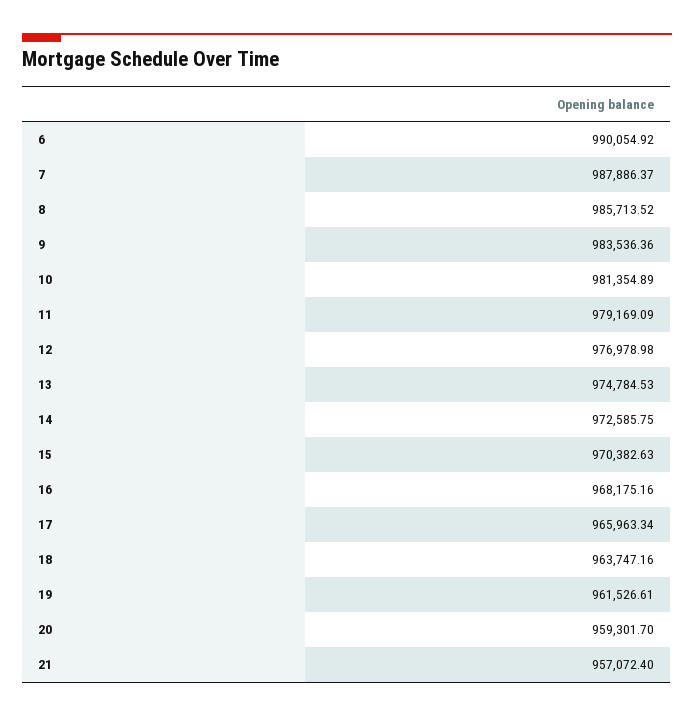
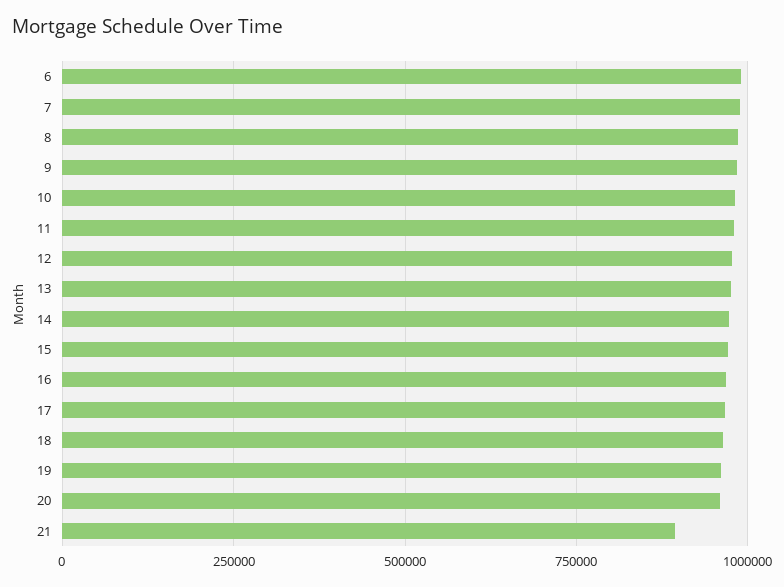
21: 957072.4 -> 900000

